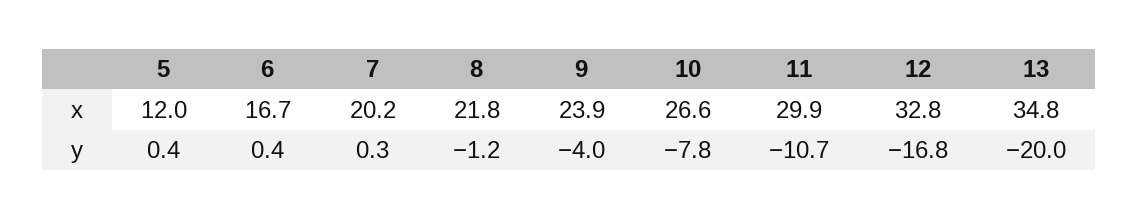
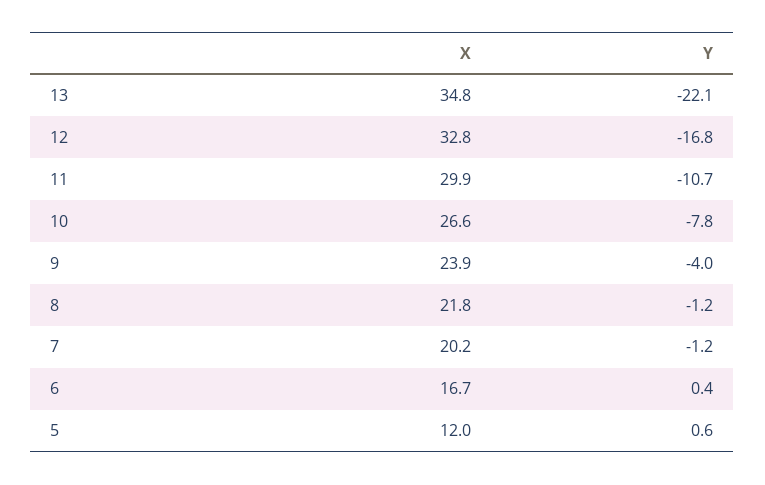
5, y: 0.4 -> 0.6
7, y: 0.3 -> -1.2
13, y: -20 -> -22.1

